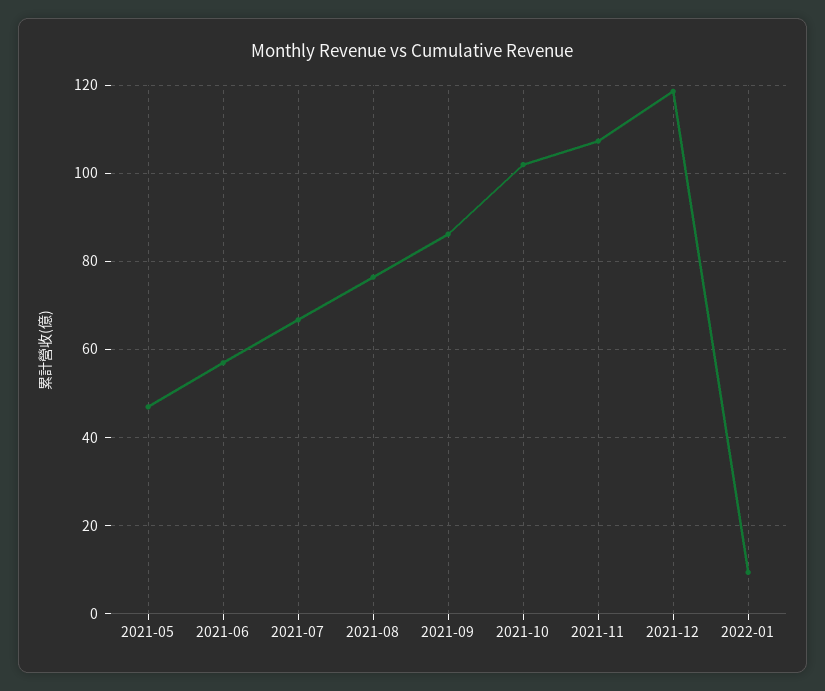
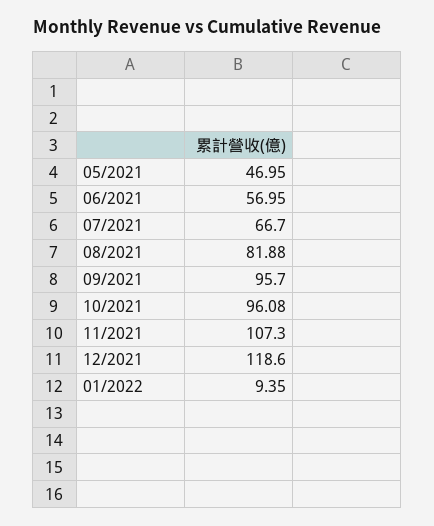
2021-08: 76 -> 81.88
2021-09: 86 -> 95.7
2021-10: 102 -> 96.08

